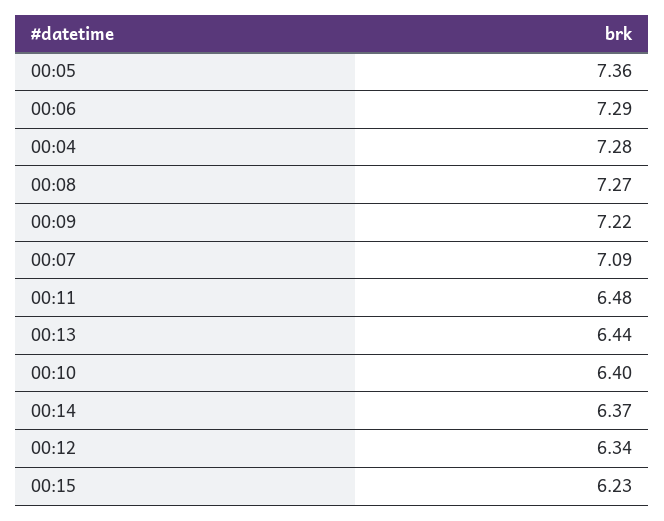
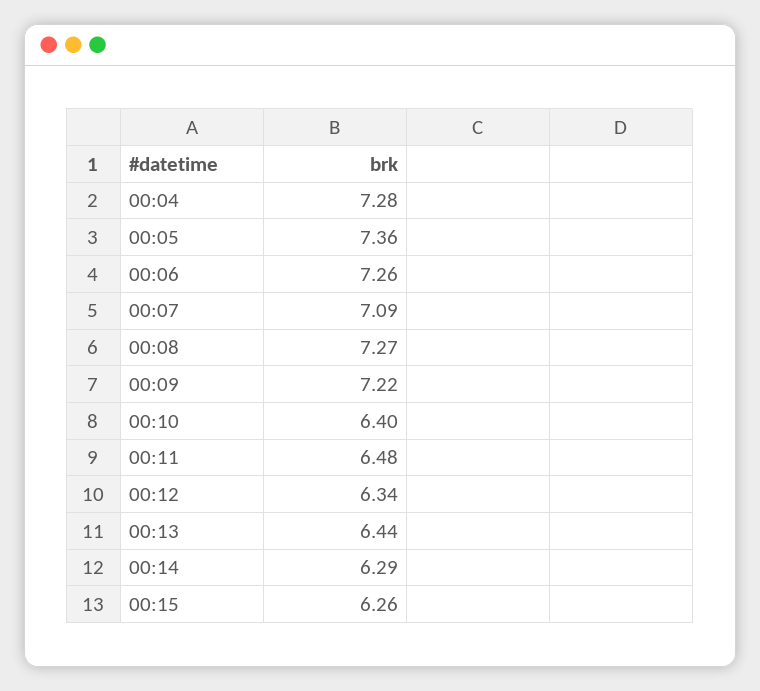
00:06: 7.29 -> 7.26
00:14: 6.37 -> 6.29
00:15: 6.23 -> 6.26

